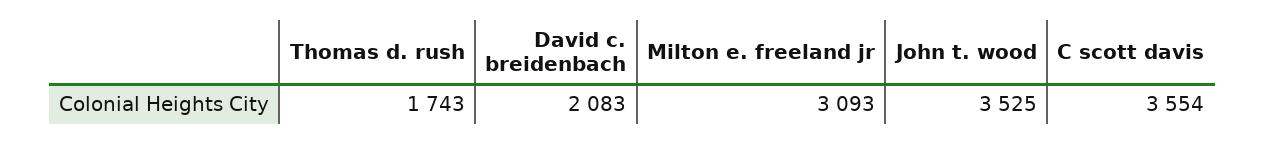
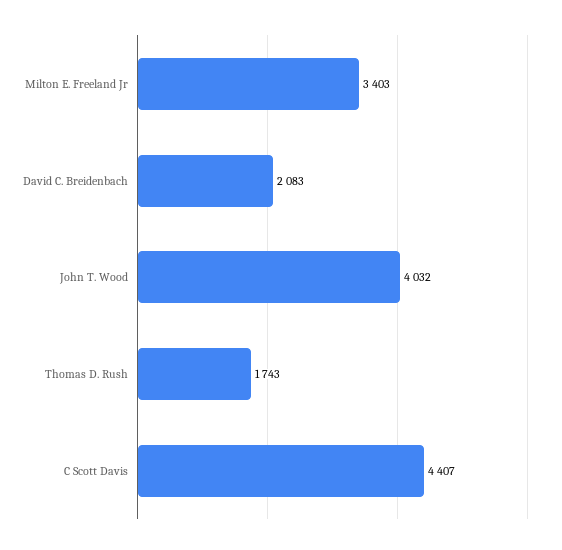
Milton e. freeland jr: 3093 -> 3403
John t. wood: 3525 -> 4032
C scott davis: 3554 -> 4407

